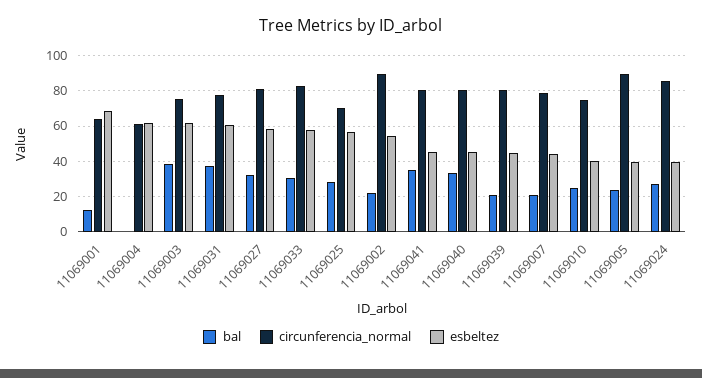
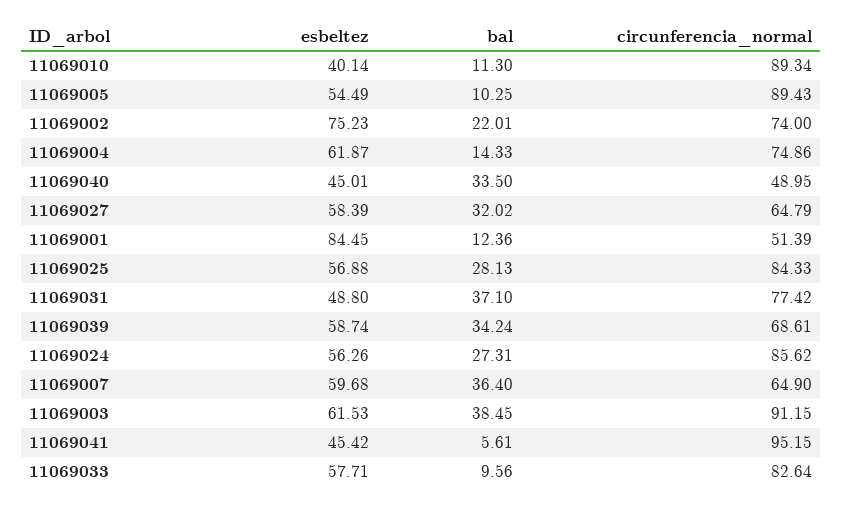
circunferencia_normal, 11069001: 65 -> 51.39
esbeltez, 11069001: 70 -> 84.45
bal, 11069004: 0 -> 14.33
circunferencia_normal, 11069004: 60 -> 74.86
circunferencia_normal, 11069003: 75 -> 91.15
esbeltez, 11069031: 60 -> 48.8
circunferencia_normal, 11069027: 80 -> 64.79
bal, 11069033: 30 -> 9.56
circunferencia_normal, 11069025: 70 -> 84.33
circunferencia_normal, 11069002: 90 -> 74
esbeltez, 11069002: 55 -> 75.23
bal, 11069041: 35 -> 5.61
circunferencia_normal, 11069041: 80 -> 95.15
circunferencia_normal, 11069040: 80 -> 48.95
bal, 11069039: 20 -> 34.24
circunferencia_normal, 11069039: 80 -> 68.61
esbeltez, 11069039: 45 -> 58.74
bal, 11069007: 20 -> 36.4
circunferencia_normal, 11069007: 80 -> 64.9
esbeltez, 11069007: 45 -> 59.68
bal, 11069010: 25 -> 11.3
circunferencia_normal, 11069010: 75 -> 89.34
bal, 11069005: 25 -> 10.25
esbeltez, 11069005: 40 -> 54.49
esbeltez, 11069024: 40 -> 56.26

